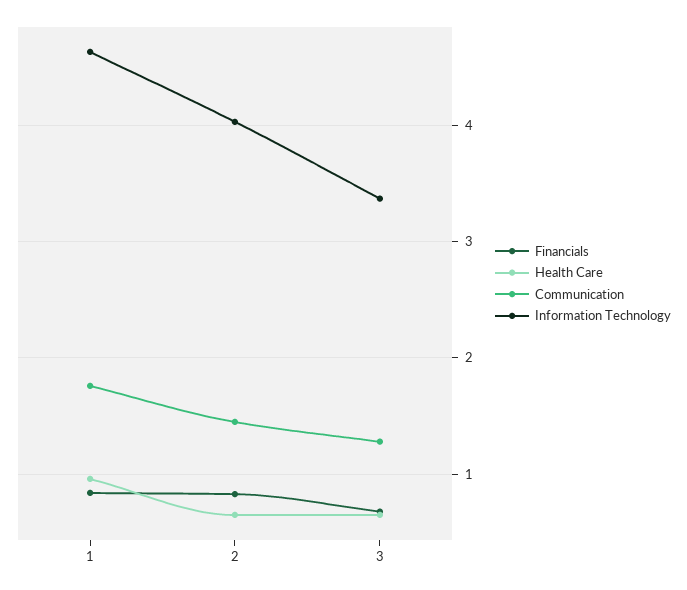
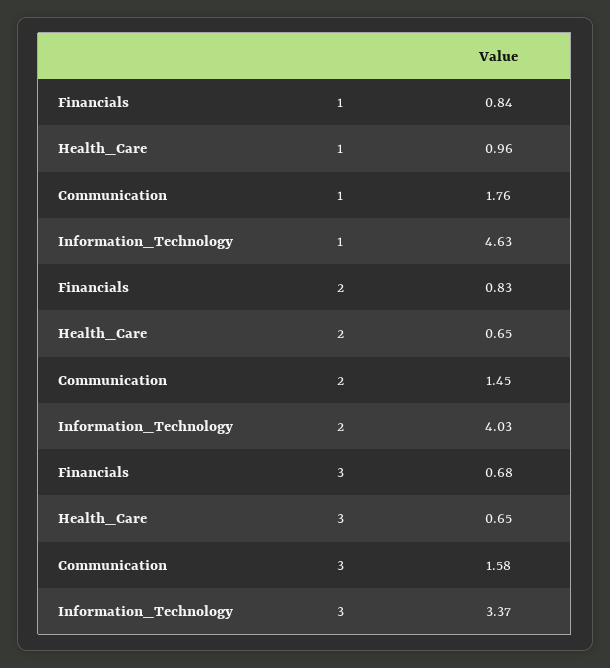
Communication, 3: 1.3 -> 1.58

